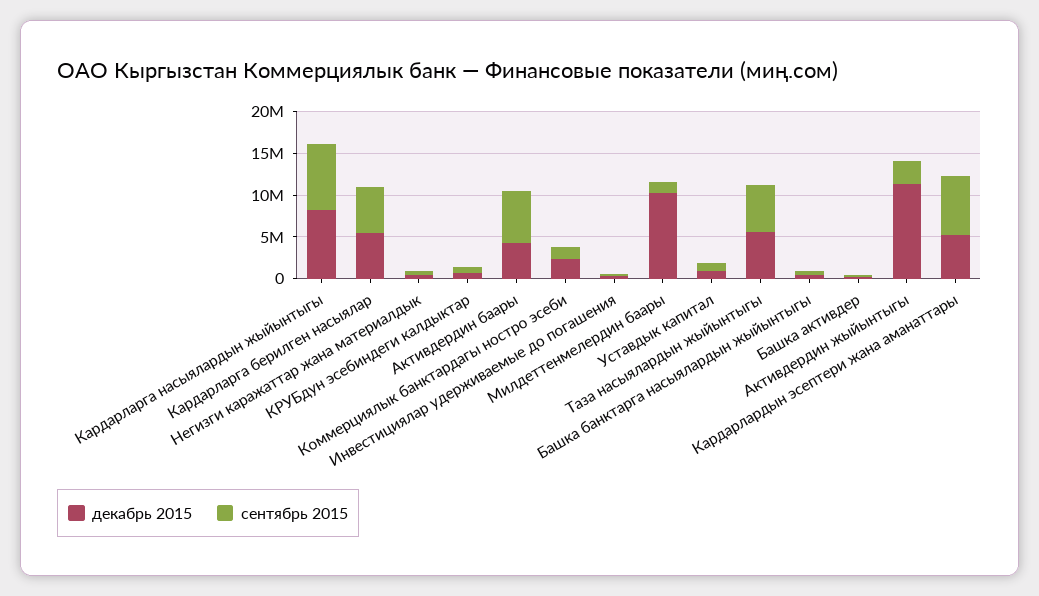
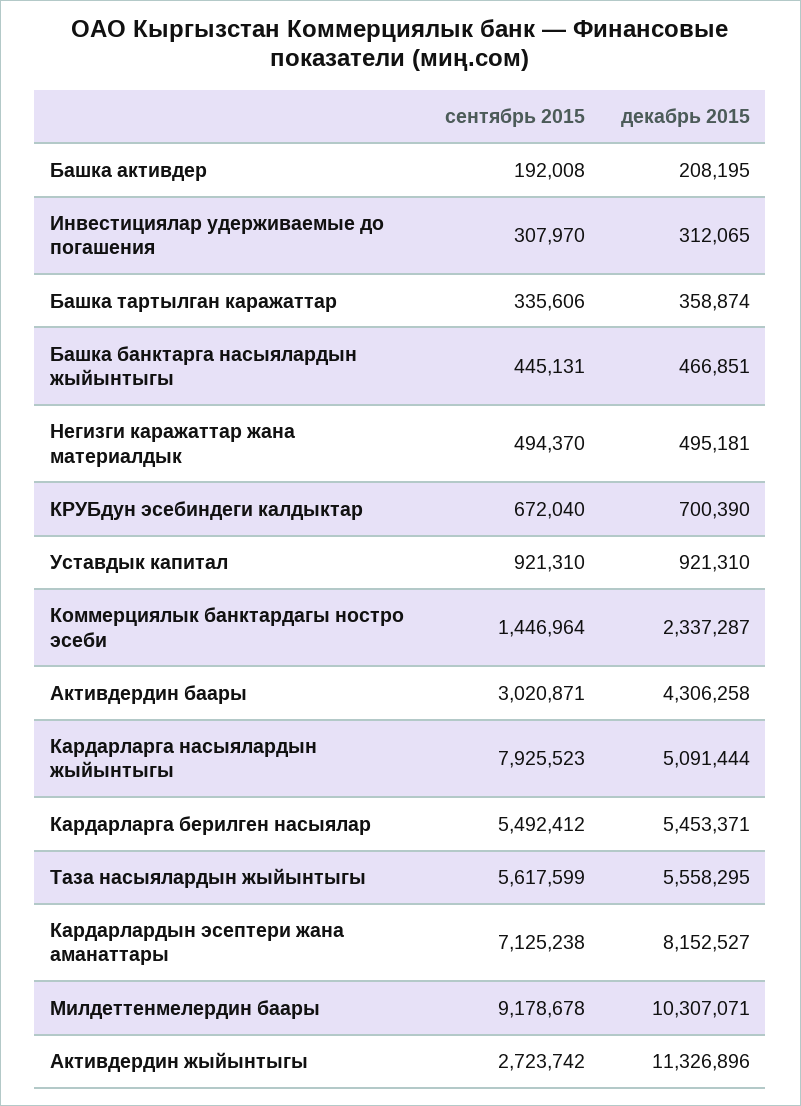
декабрь 2015, Кардарларга насыялардын жыйынтыгы: 8000000 -> 5091444
сентябрь 2015, Активдердин баары: 6000000 -> 3020871
сентябрь 2015, Милдеттенмелердин баары: 1000000 -> 9178678
декабрь 2015, Кардарлардын эсептери жана аманаттары: 5000000 -> 8152527
сентябрь 2015, Башка тартылган каражаттар: none -> 335606
декабрь 2015, Башка тартылган каражаттар: none -> 358874

